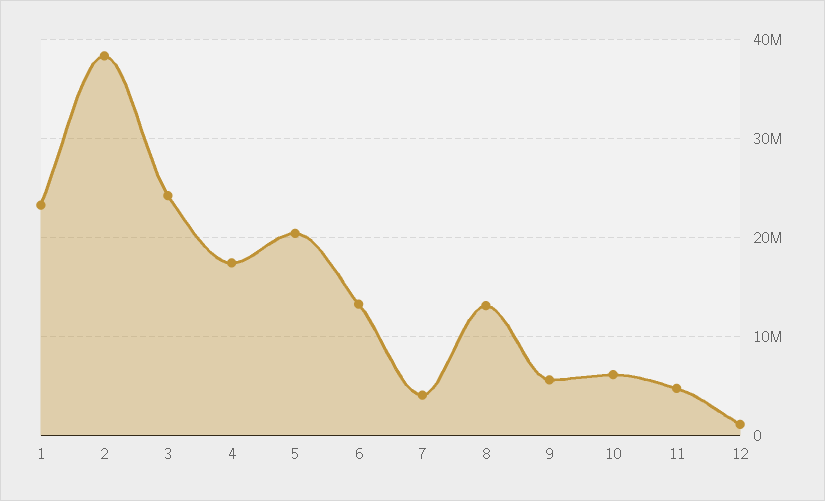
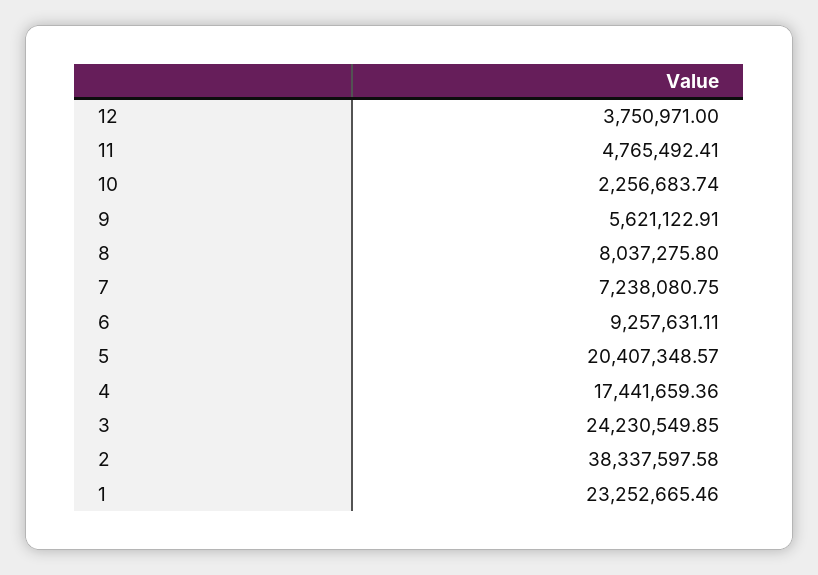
6: 13000000 -> 9257631.11
7: 4000000 -> 7238080.75
8: 13000000 -> 8037275.8
10: 6000000 -> 2256683.74
12: 1000000 -> 3750971

